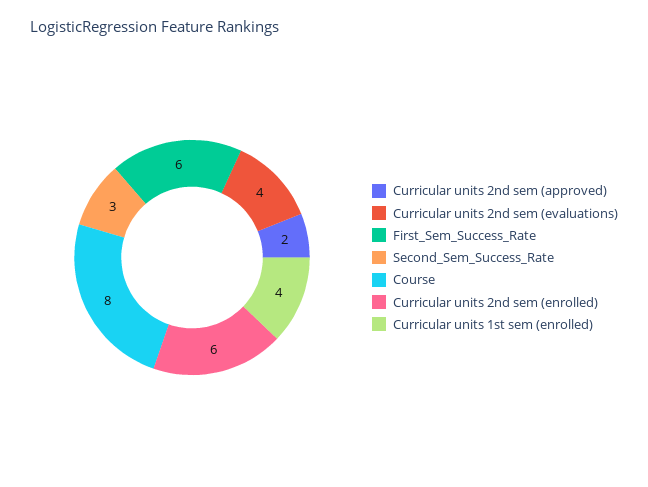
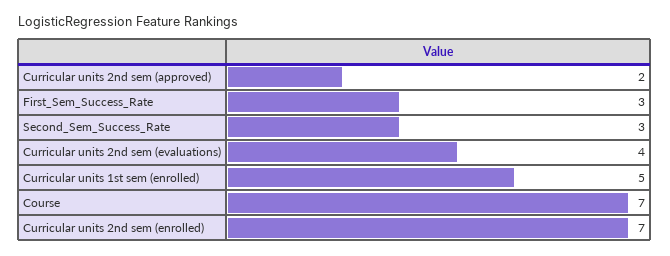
First_Sem_Success_Rate: 6 -> 3
Course: 8 -> 7
Curricular units 2nd sem (enrolled): 6 -> 7
Curricular units 1st sem (enrolled): 4 -> 5

